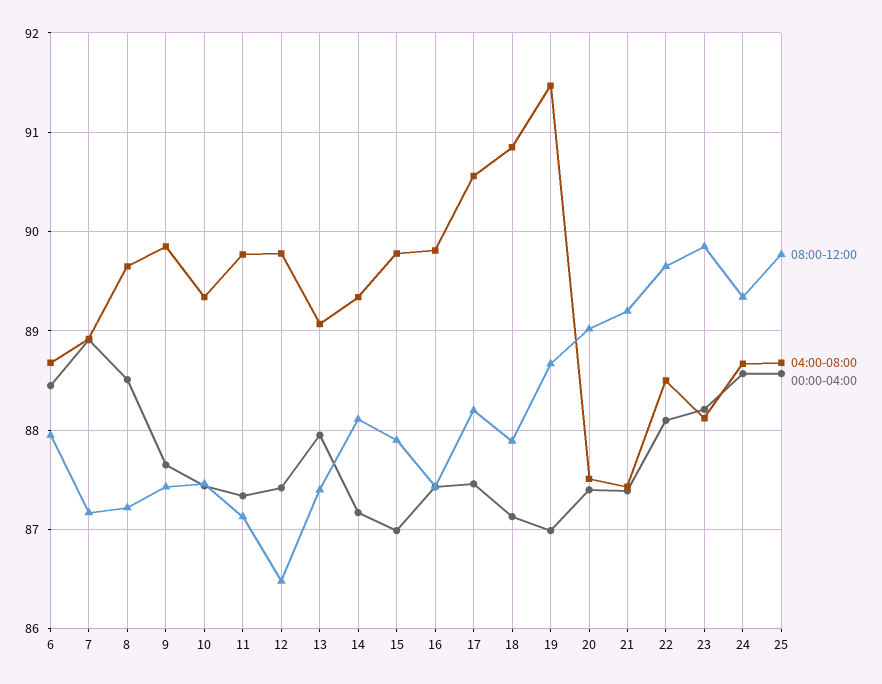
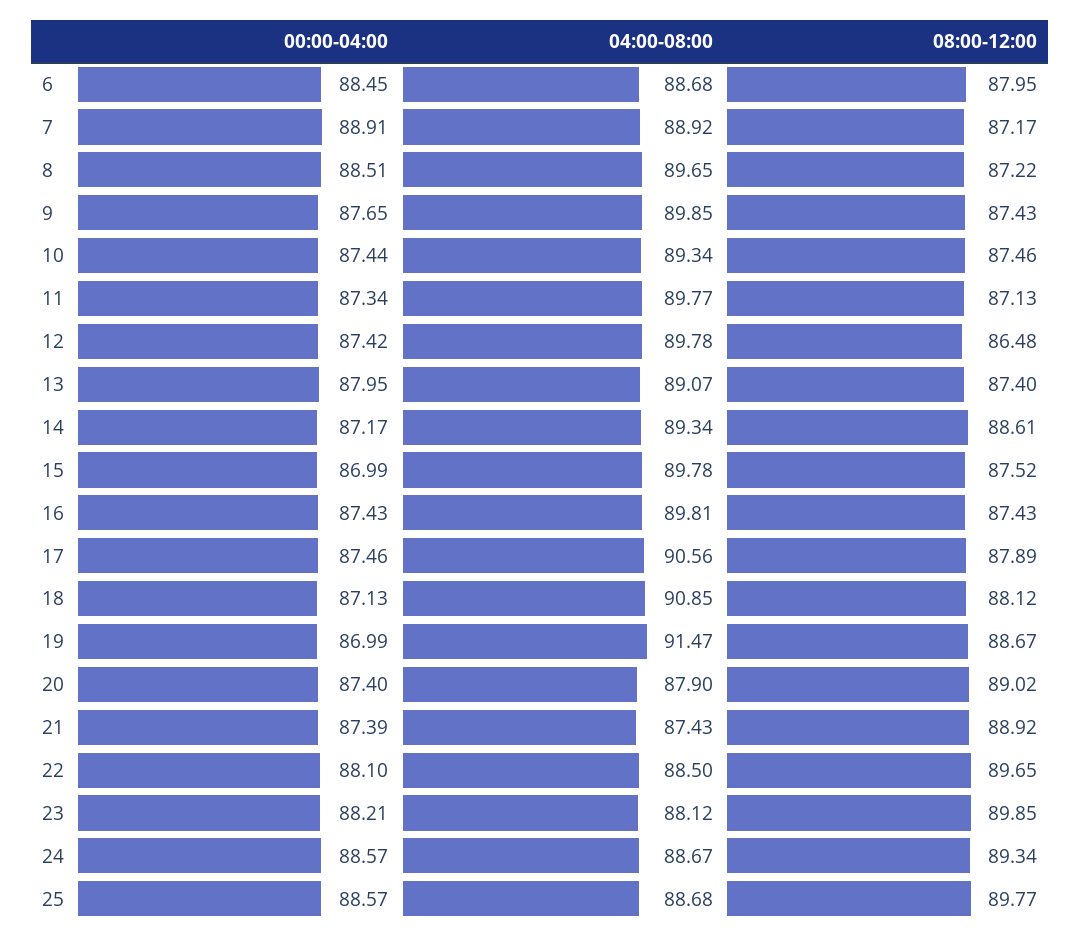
08:00-12:00, 14: 88.1 -> 88.61
08:00-12:00, 15: 87.9 -> 87.52
08:00-12:00, 17: 88.2 -> 87.89
08:00-12:00, 18: 87.9 -> 88.12
04:00-08:00, 20: 87.5 -> 87.9
08:00-12:00, 21: 89.2 -> 88.92

